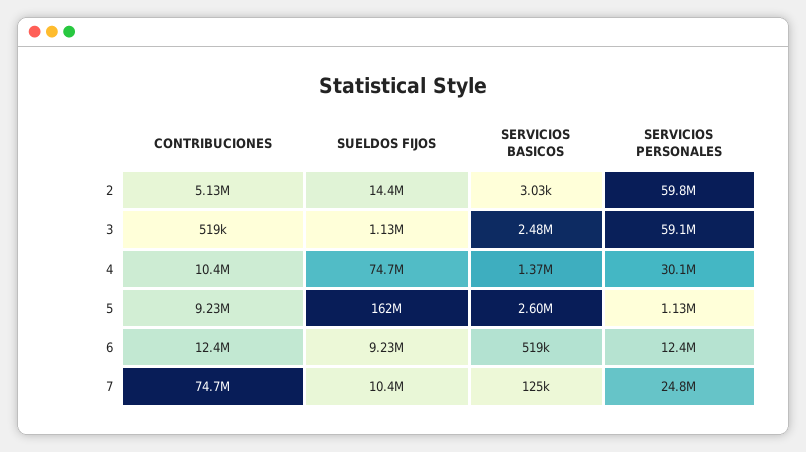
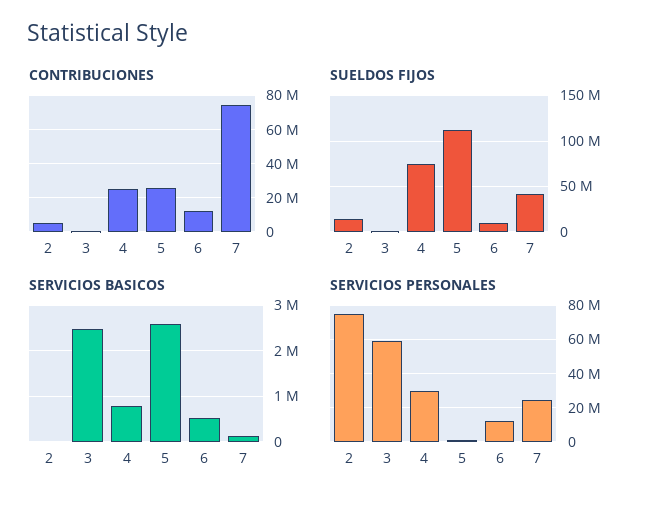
SERVICIOS PERSONALES, 2: 59800000 -> 75000000
CONTRIBUCIONES, 4: 10400000 -> 25000000
SERVICIOS BASICOS, 4: 1370000 -> 800000
CONTRIBUCIONES, 5: 9230000 -> 25000000
SUELDOS FIJOS, 5: 162000000 -> 110000000
SUELDOS FIJOS, 7: 10400000 -> 40000000

